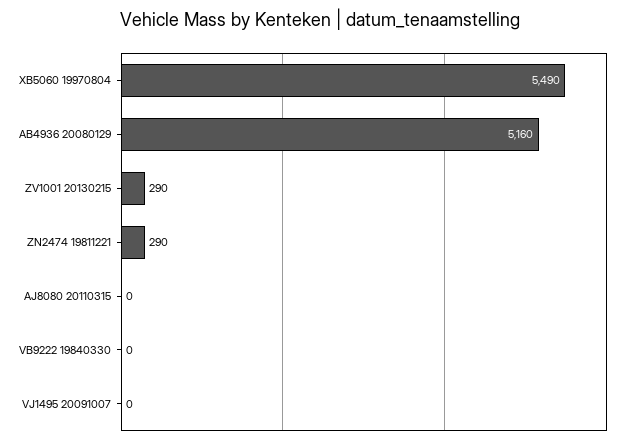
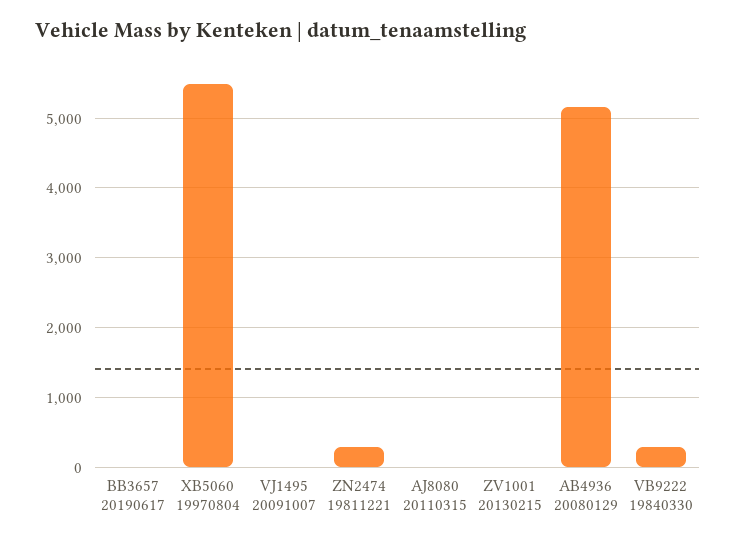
ZV1001 20130215: 290 -> 0
VB9222 19840330: 0 -> 300
BB3657 20190617: none -> 0

